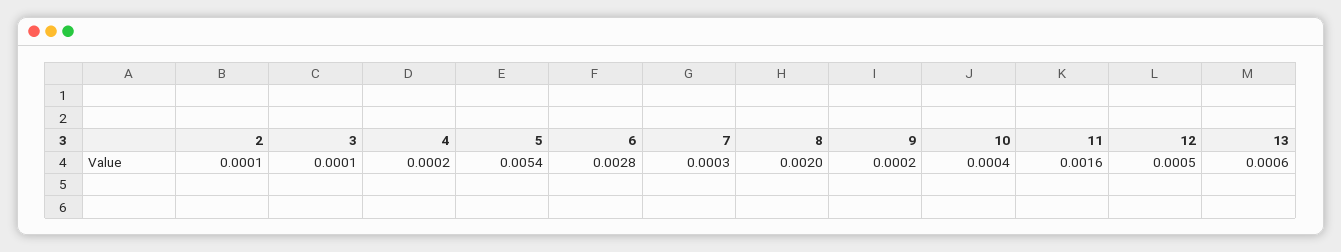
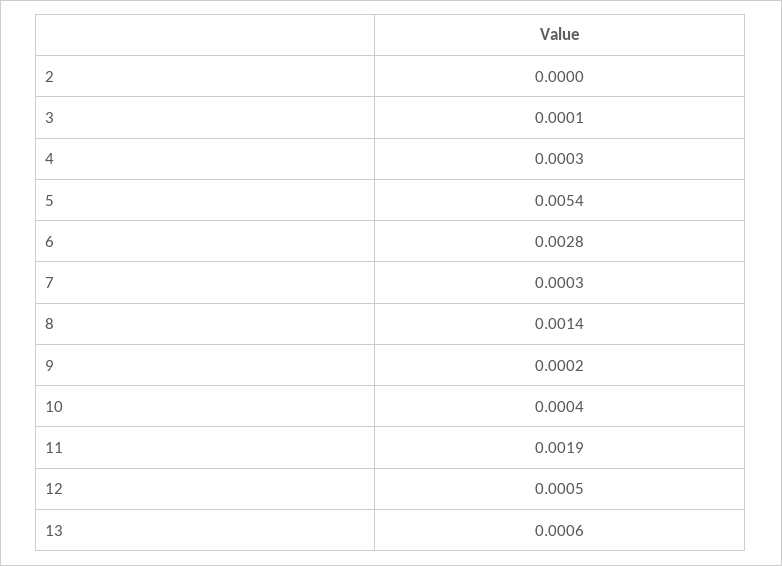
2: 0.0001 -> 0
4: 0.0002 -> 0.0003
8: 0.002 -> 0.0014
11: 0.0016 -> 0.0019

